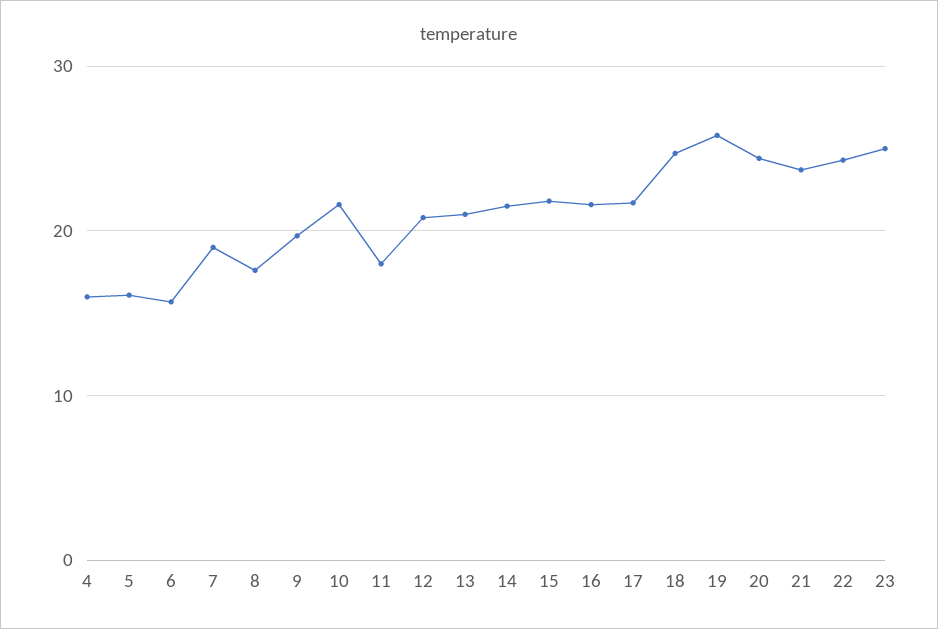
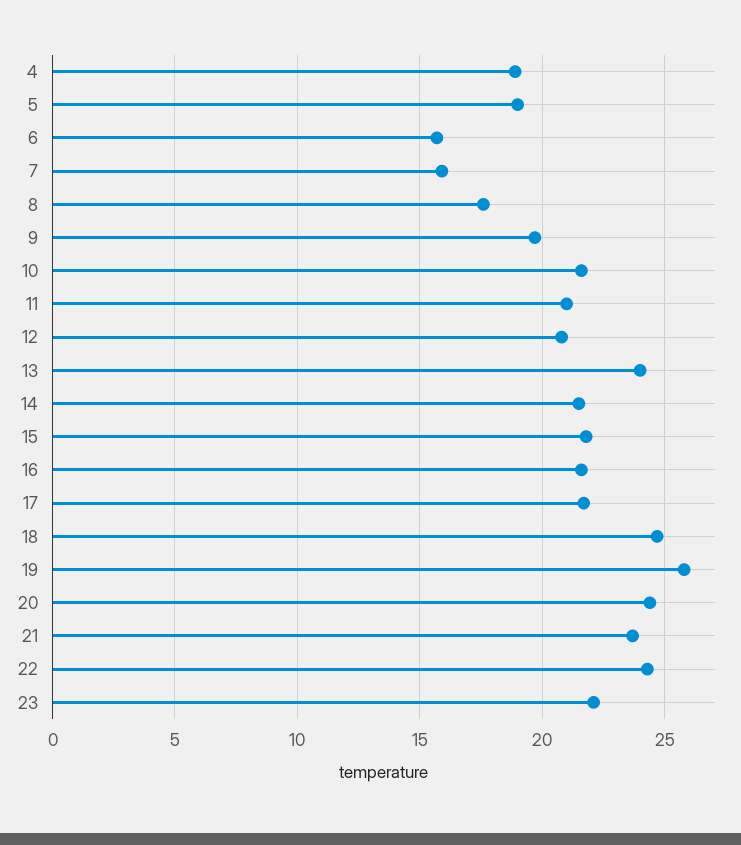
4: 16 -> 19
5: 16 -> 19
7: 19 -> 16
11: 18 -> 21
13: 21 -> 24
23: 25 -> 22

